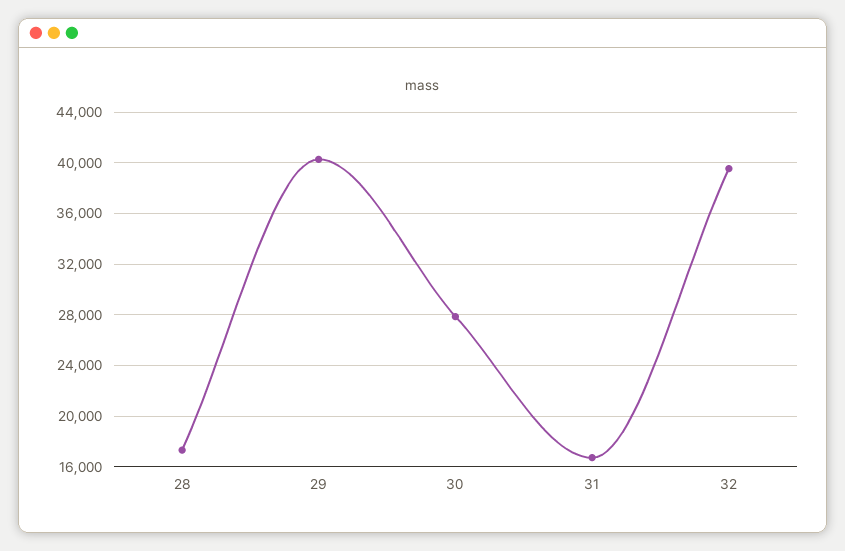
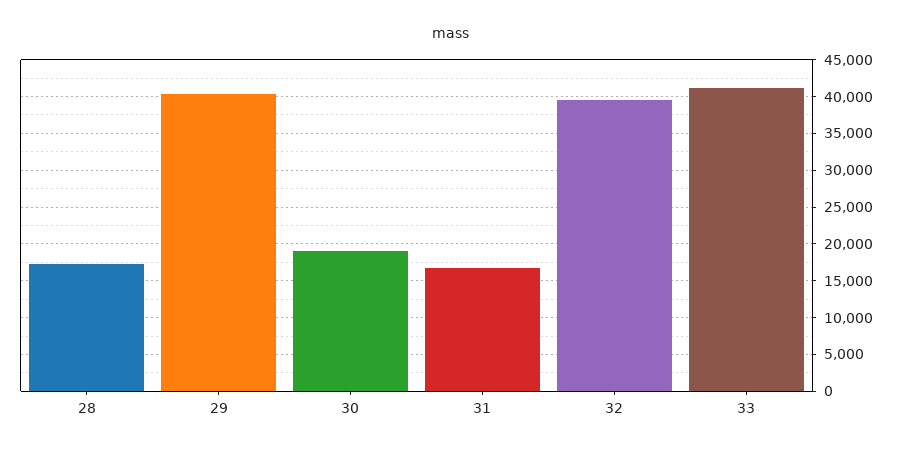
30: 28000 -> 19000
33: none -> 41000

